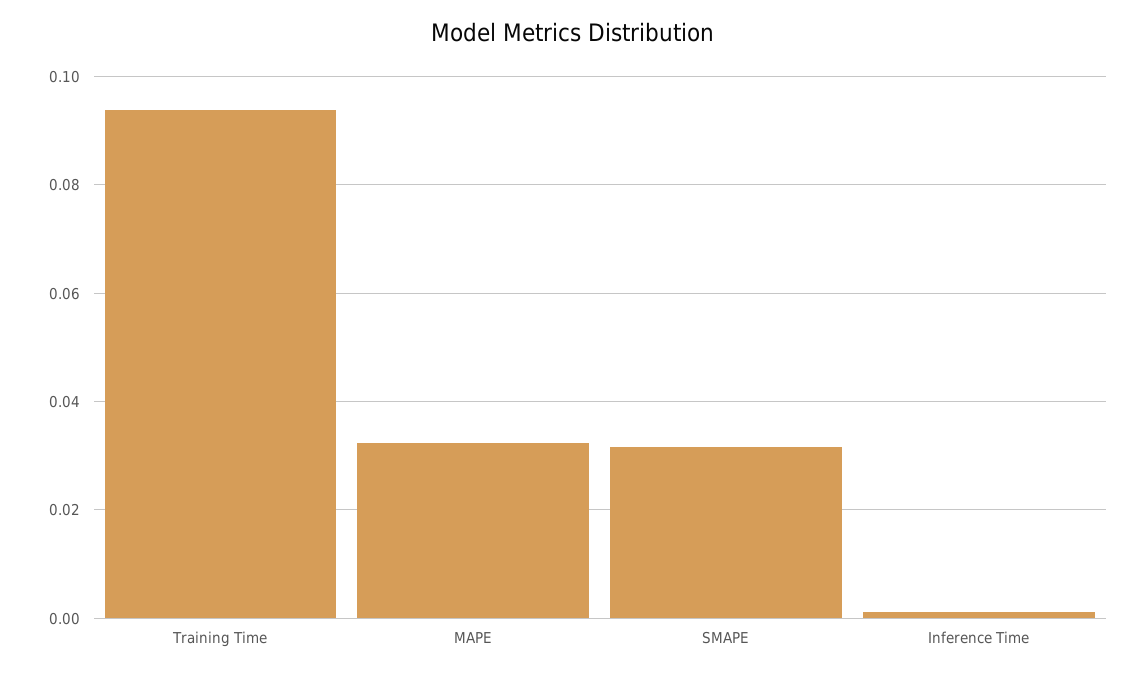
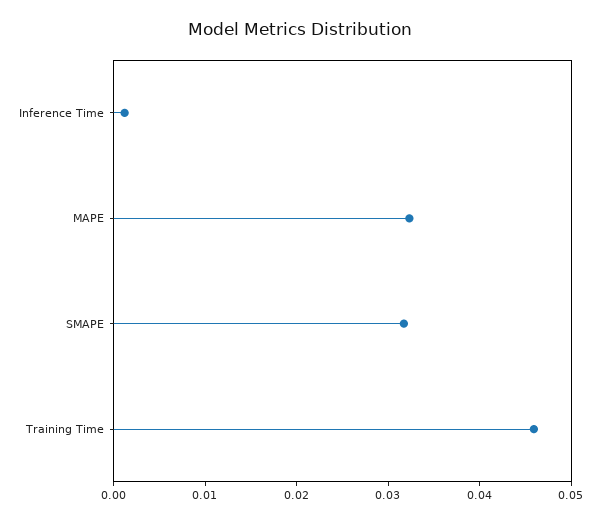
Training Time: 0.094 -> 0.046

